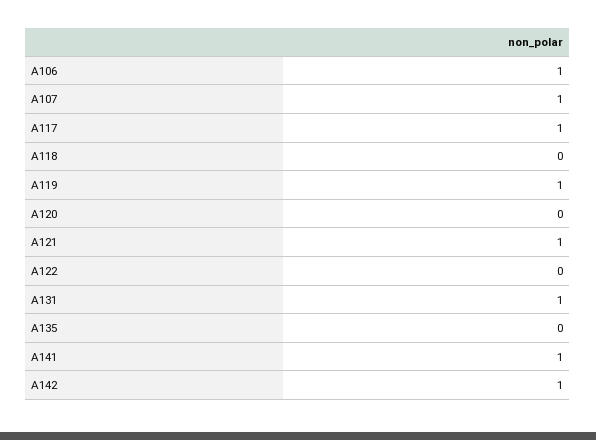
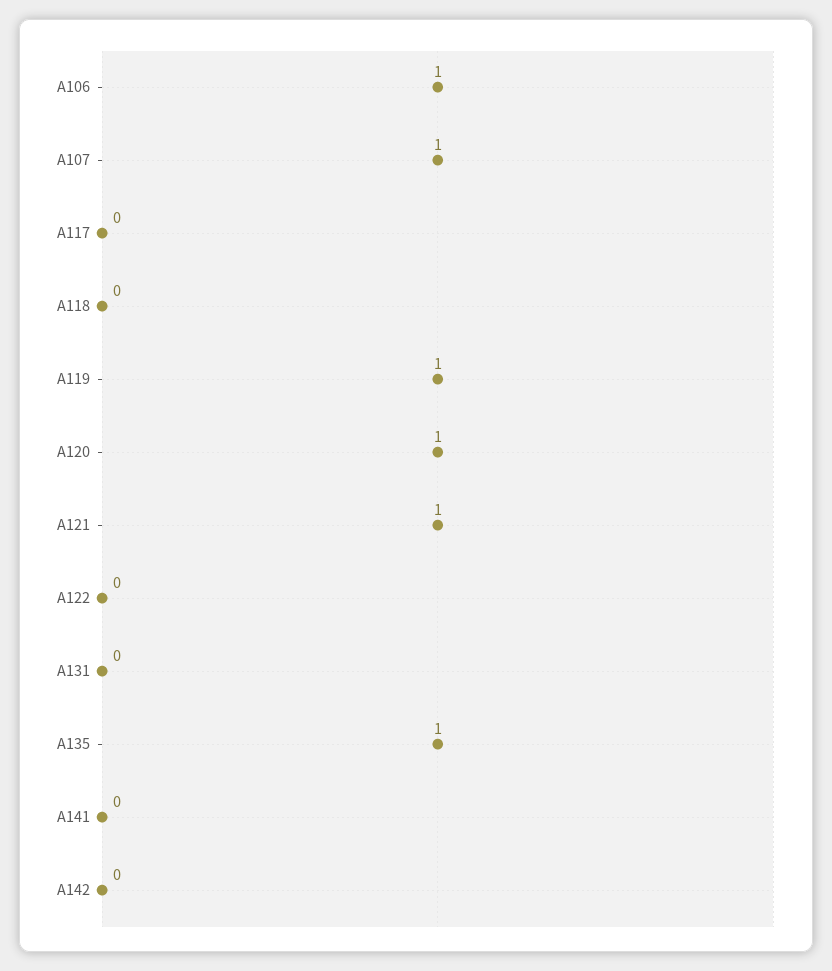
A117: 1 -> 0
A120: 0 -> 1
A131: 1 -> 0
A135: 0 -> 1
A141: 1 -> 0
A142: 1 -> 0

